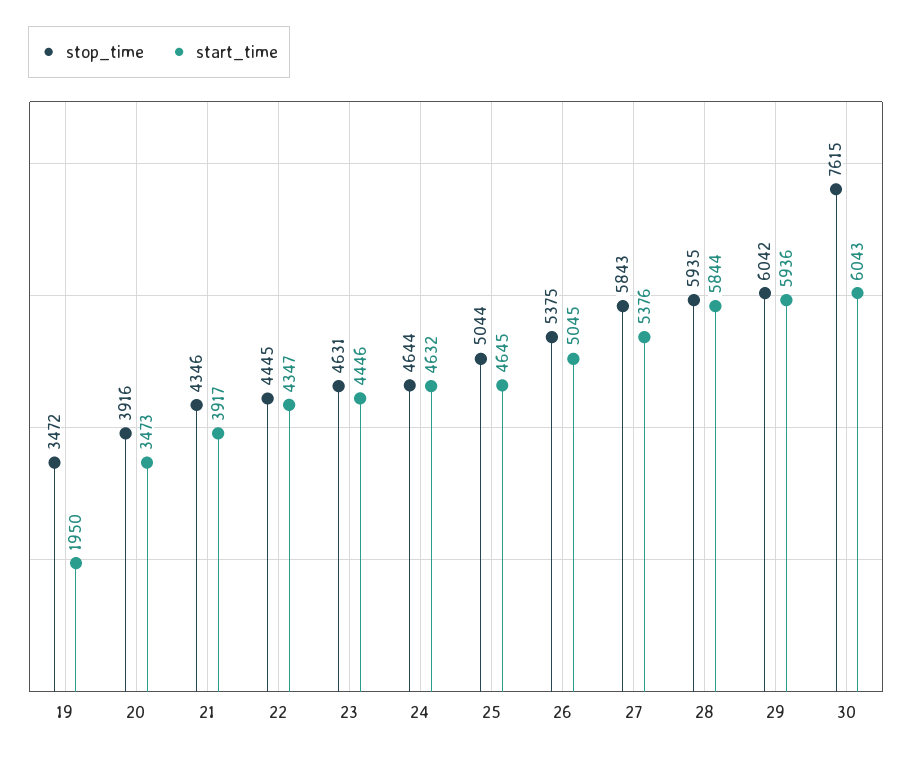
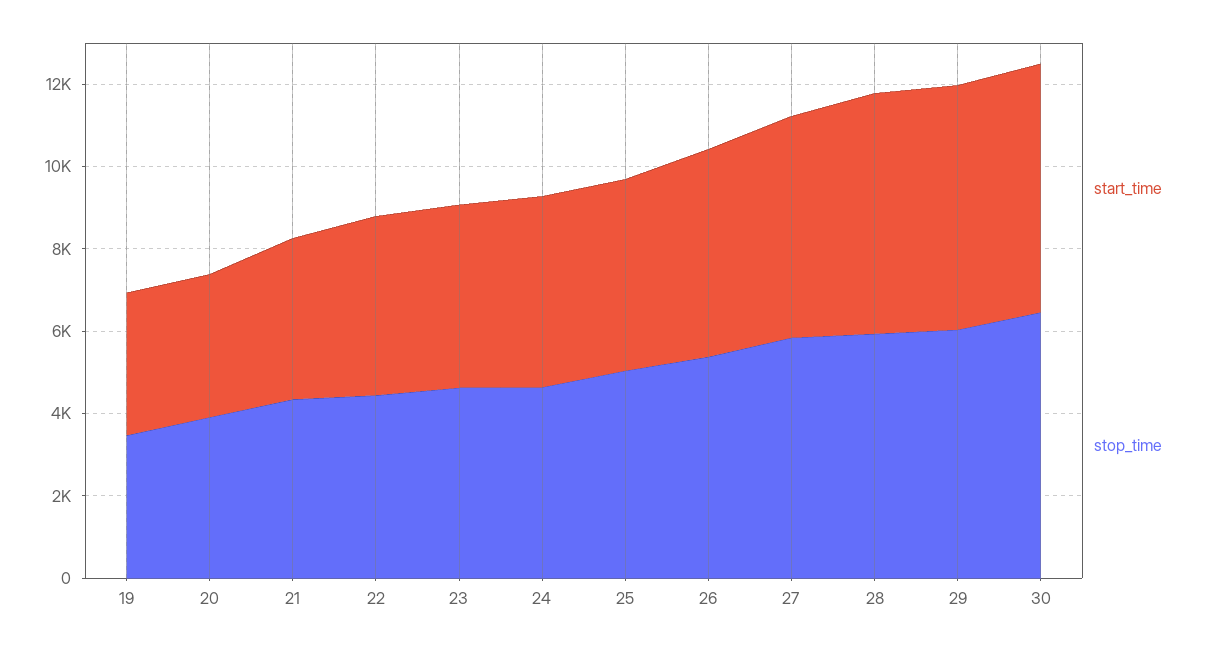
start_time, 19: 1950 -> 3500
stop_time, 30: 7615 -> 6500

